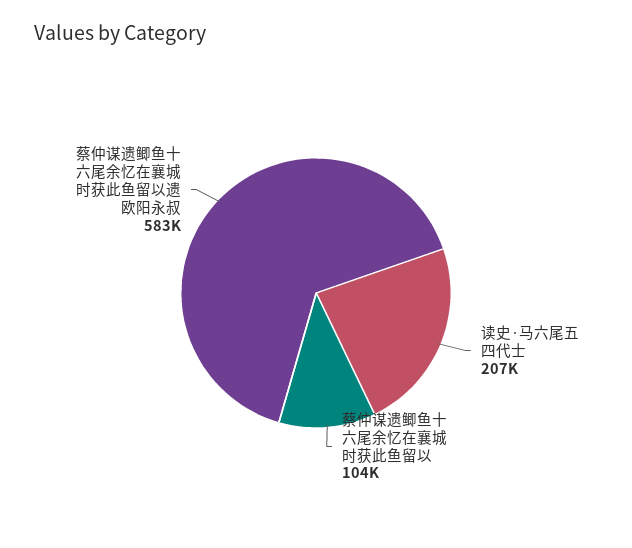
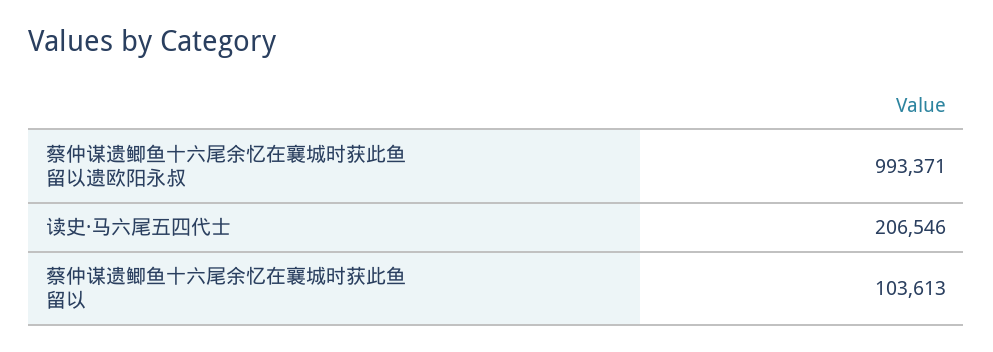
蔡仲谋遗鲫鱼十六尾余忆在襄城时获此鱼留以遗欧阳永叔: 583000 -> 993371

